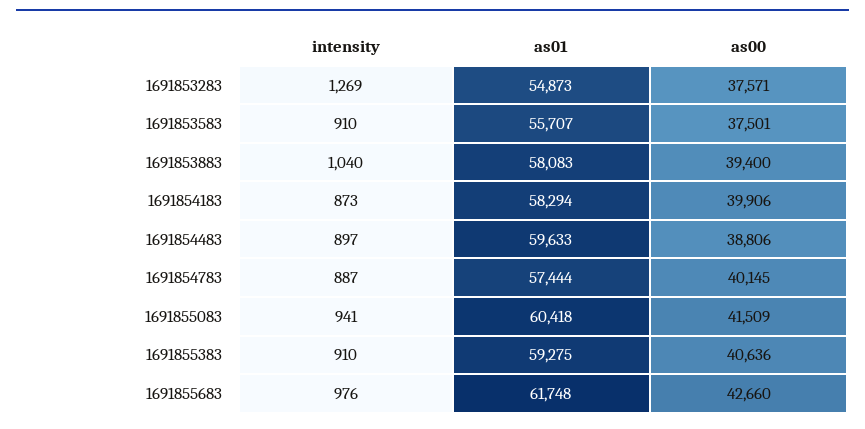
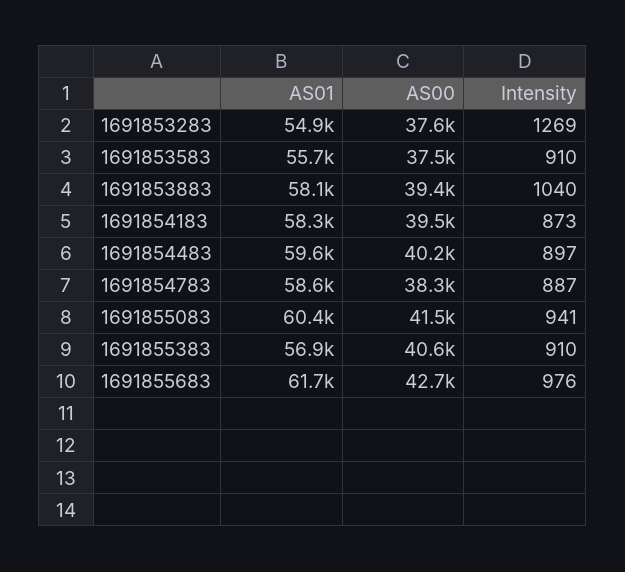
as00, 1691854183: 39906 -> 39500
as00, 1691854483: 38806 -> 40200
as01, 1691854783: 57444 -> 58600
as00, 1691854783: 40145 -> 38300
as01, 1691855383: 59275 -> 56900

